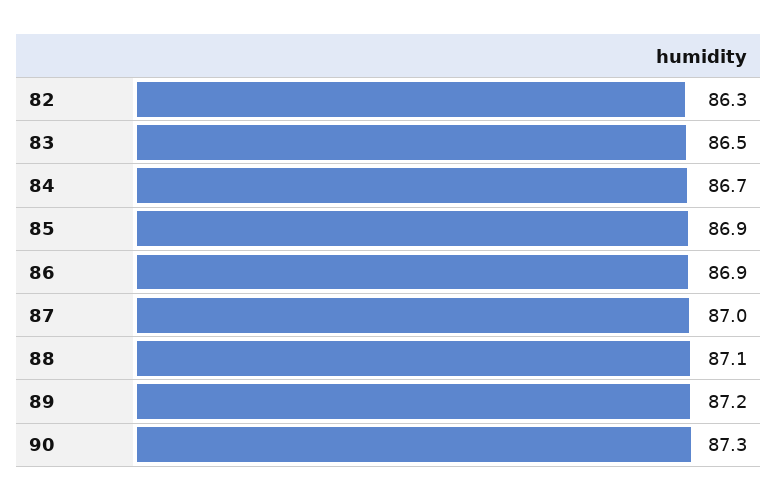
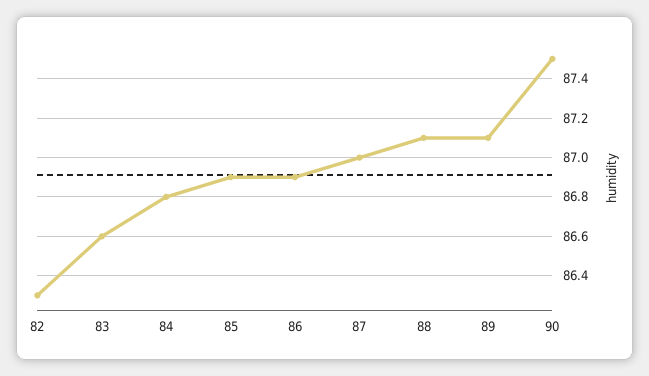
83: 86.5 -> 86.6
84: 86.7 -> 86.8
89: 87.2 -> 87.1
90: 87.3 -> 87.5

